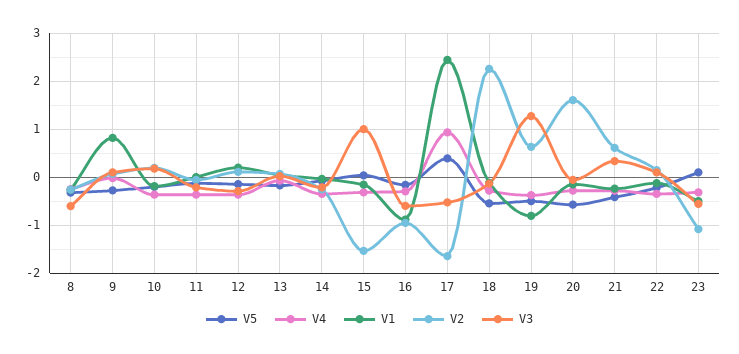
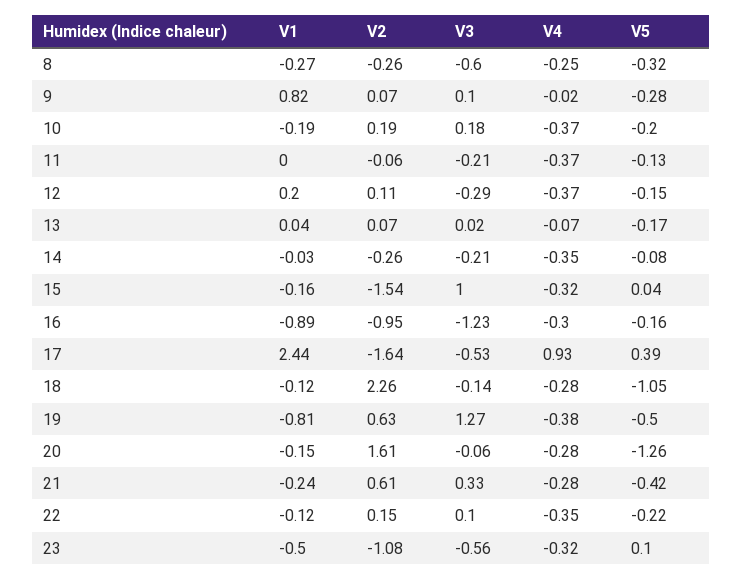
V3, 16: -0.6 -> -1.23
V5, 18: -0.6 -> -1.05
V5, 20: -0.6 -> -1.26

